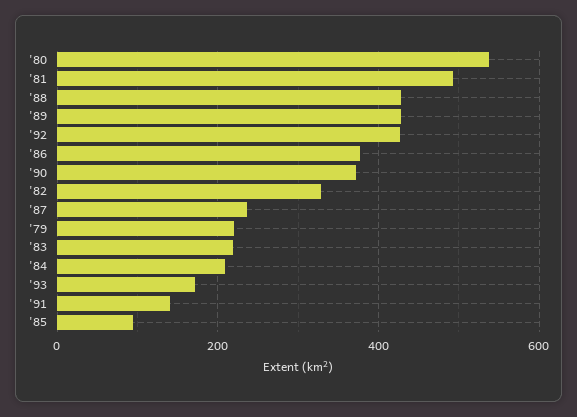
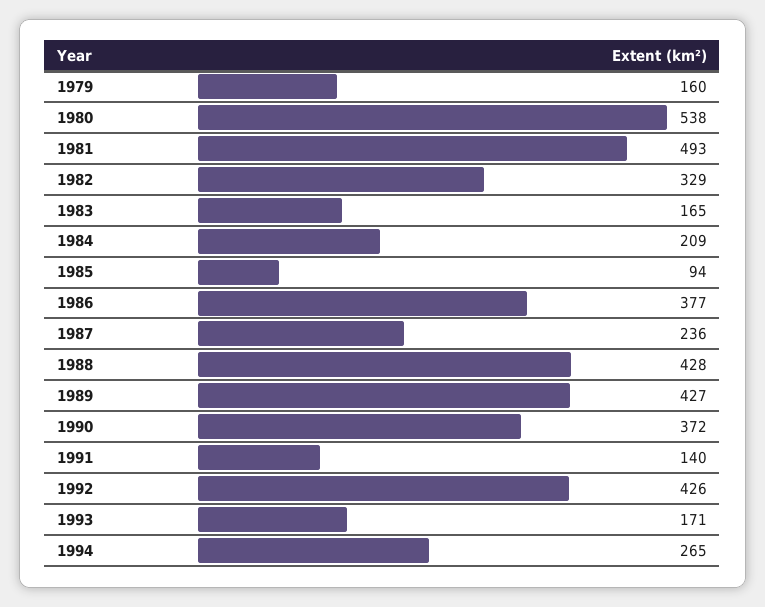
'79: 220 -> 160
'83: 220 -> 165
1994: none -> 265

